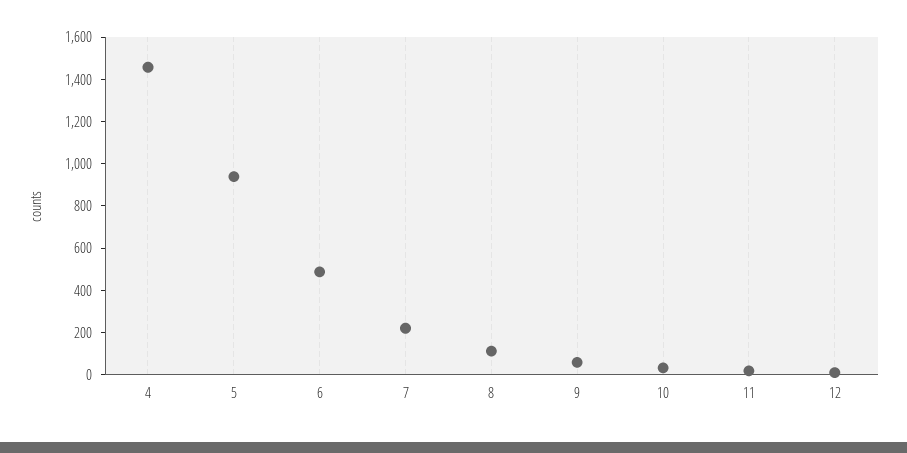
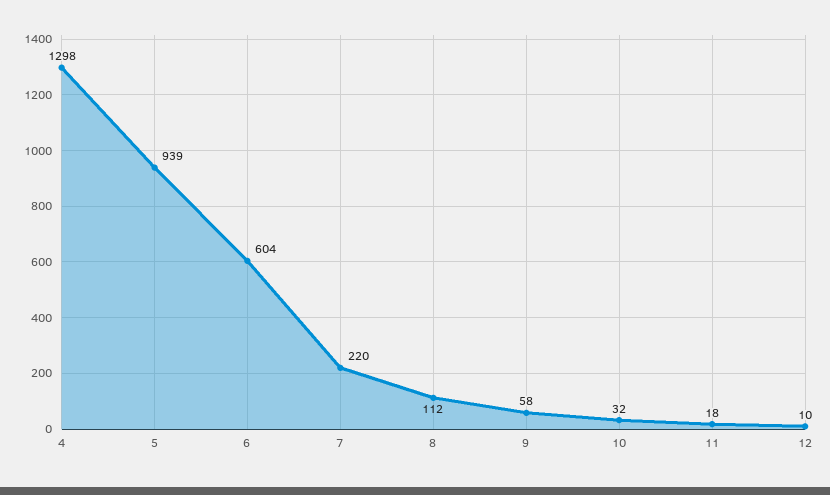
4: 1450 -> 1298
6: 500 -> 604

